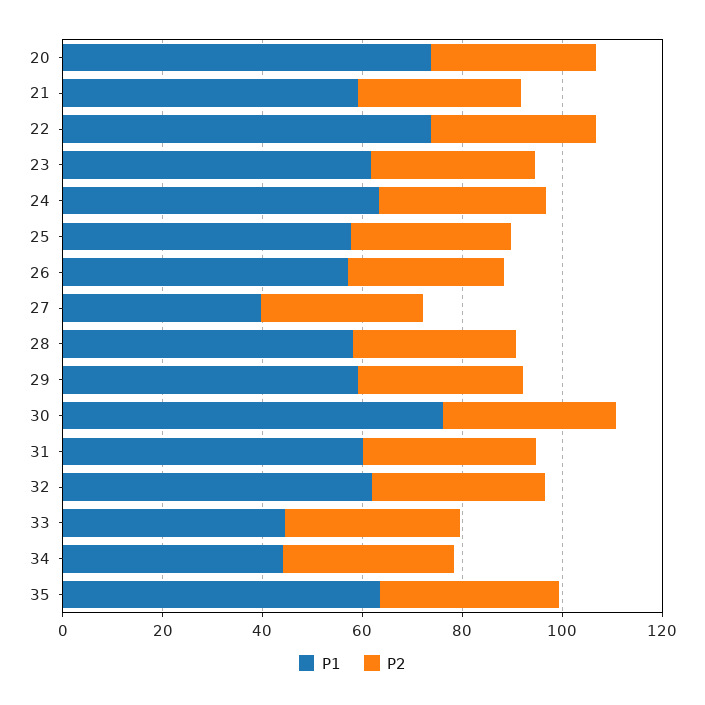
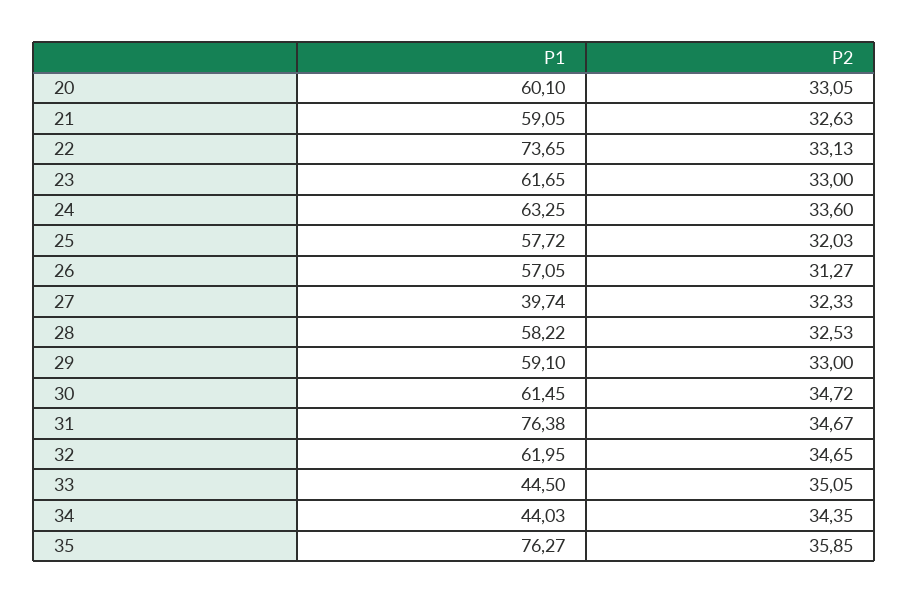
P1, 20: 75 -> 60.1
P1, 30: 75 -> 61.45
P1, 31: 60 -> 76.38
P1, 35: 65 -> 76.27

